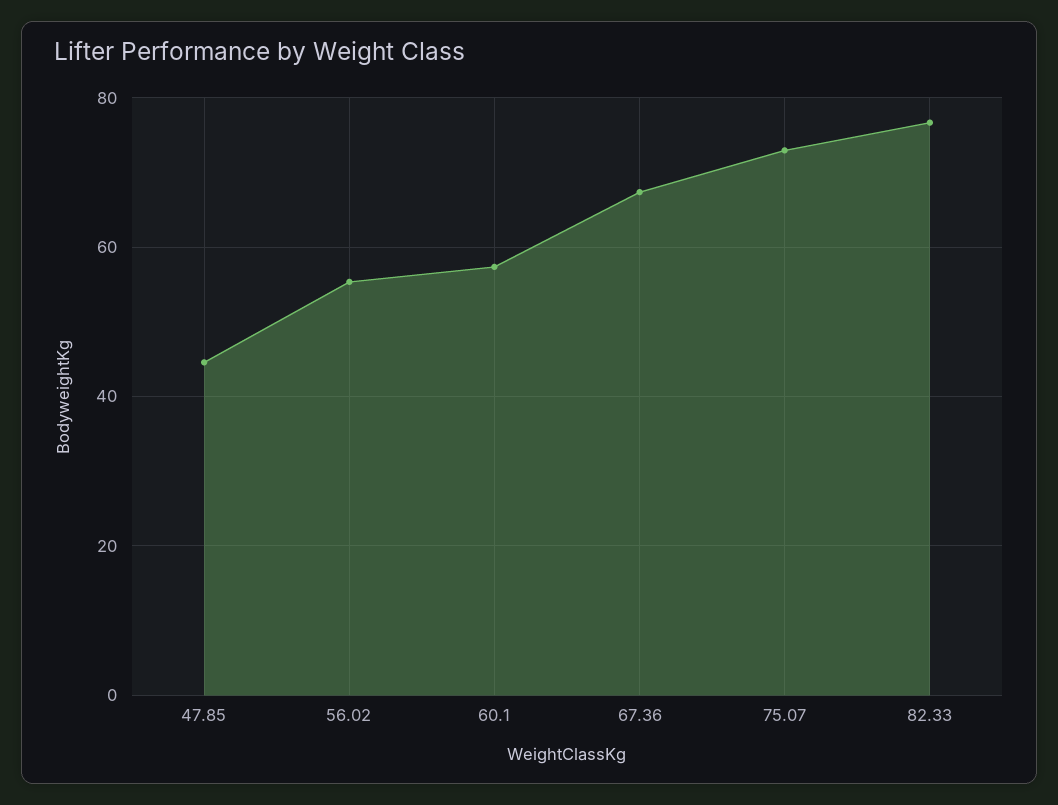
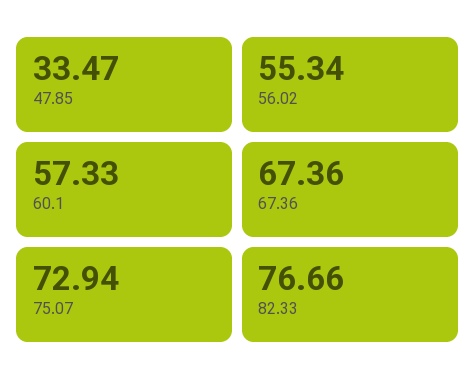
47.85: 44 -> 33.47

